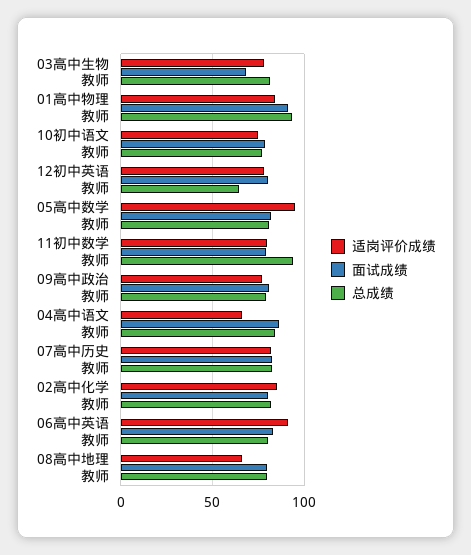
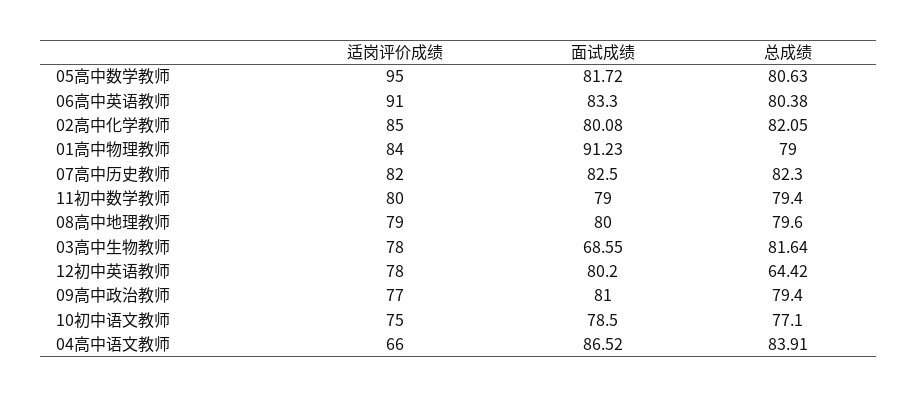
总成绩, 01高中物理教师: 95 -> 79
总成绩, 11初中数学教师: 95 -> 79.4
适岗评价成绩, 08高中地理教师: 65 -> 79

